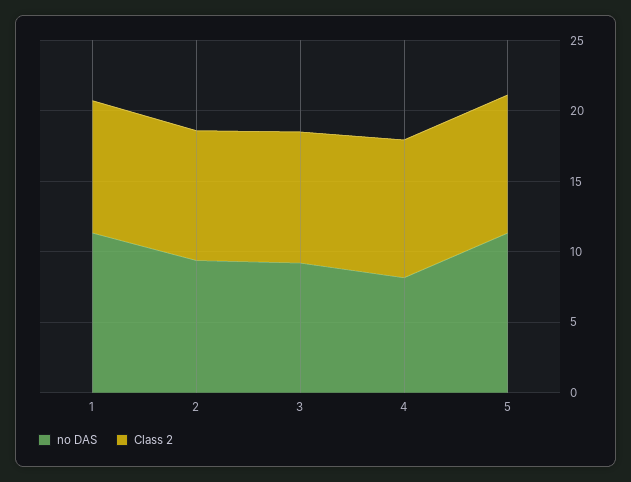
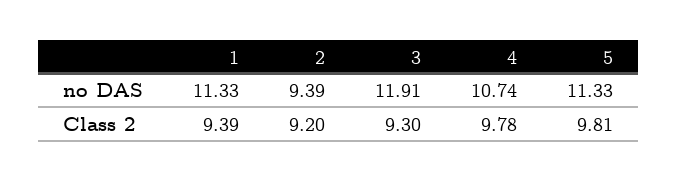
no DAS, 3: 9 -> 11.91
no DAS, 4: 8 -> 10.74

